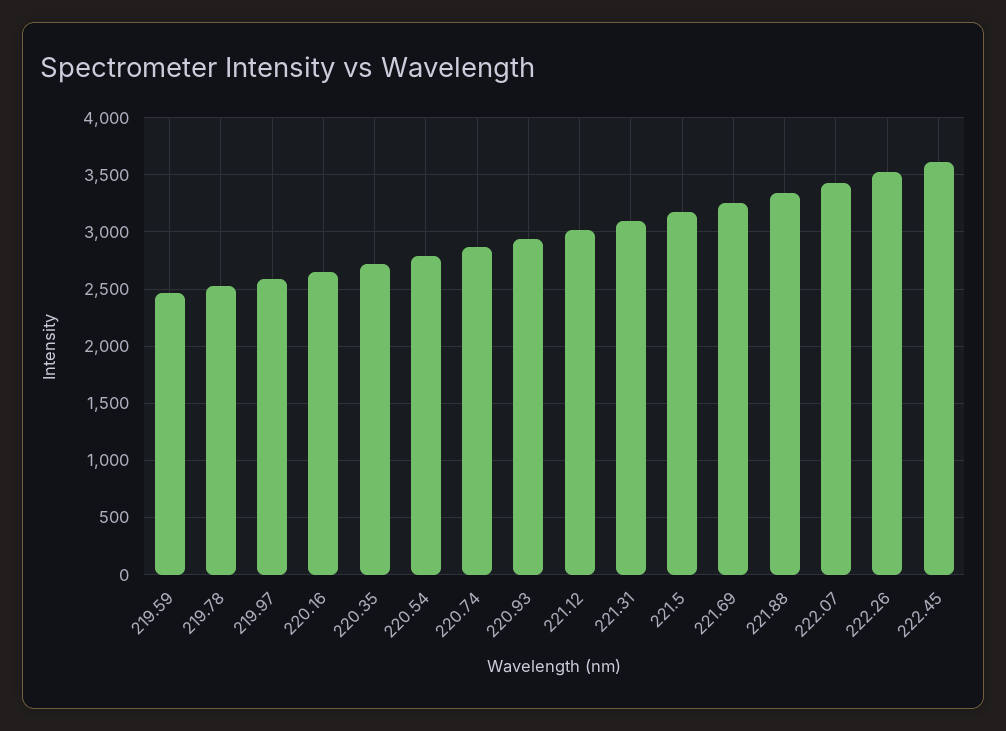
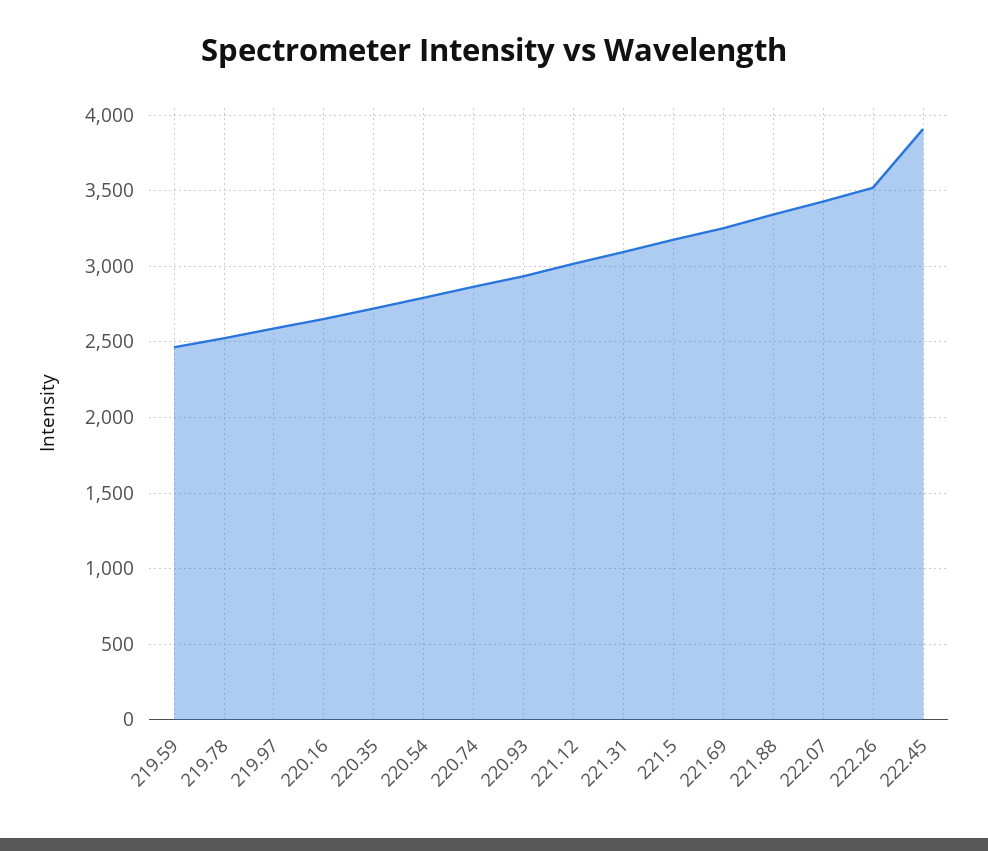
222.45: 3600 -> 3900

